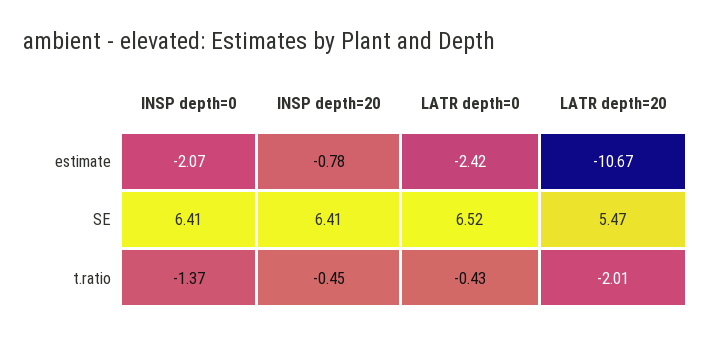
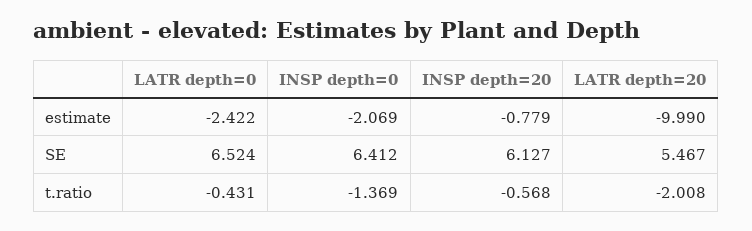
LATR depth=20, estimate: -10.67 -> -9.99
INSP depth=20, SE: 6.41 -> 6.127
INSP depth=20, t.ratio: -0.45 -> -0.568

